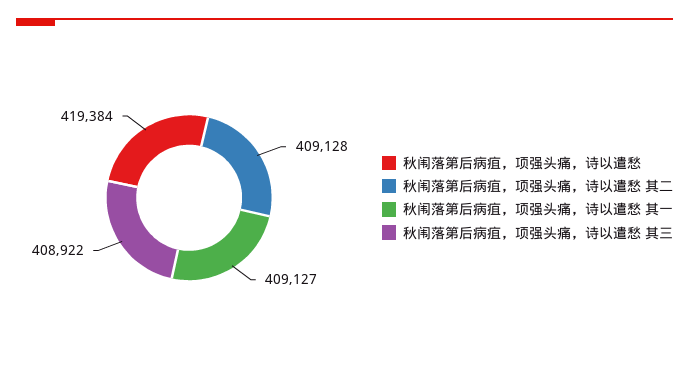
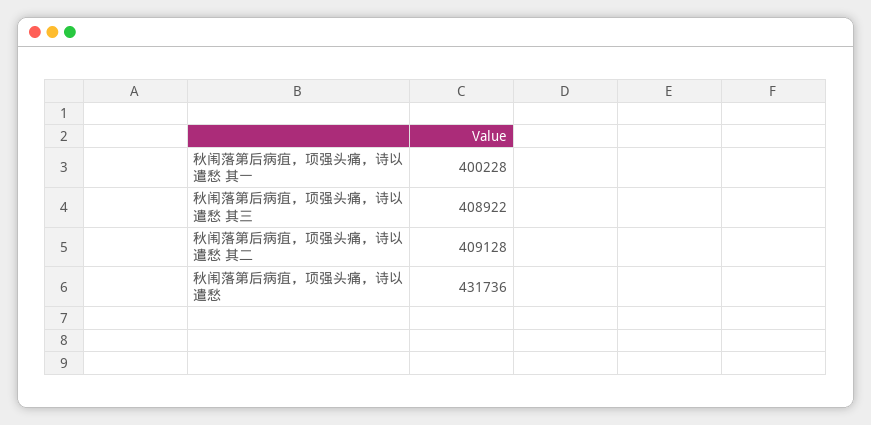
秋闱落第后病疽，项强头痛，诗以遣愁: 419384 -> 431736
秋闱落第后病疽，项强头痛，诗以遣愁 其一: 409127 -> 400228

